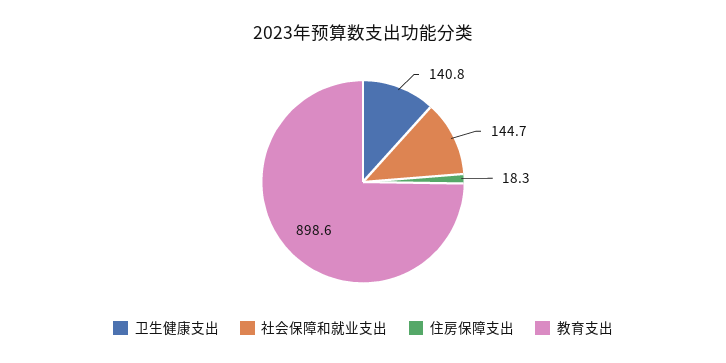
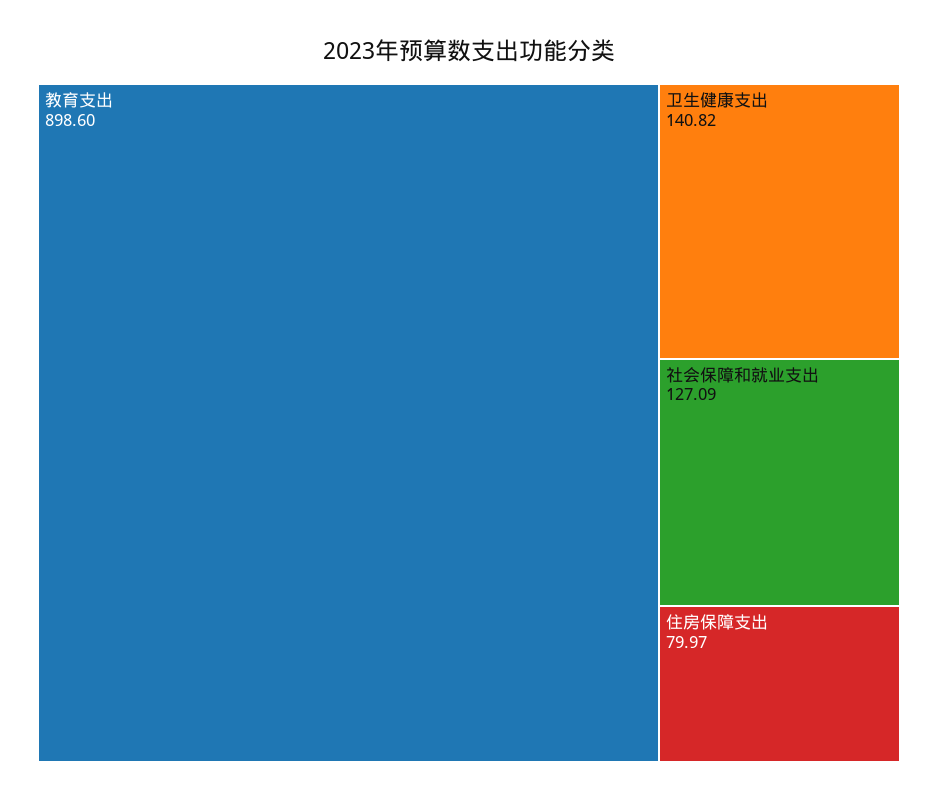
社会保障和就业支出: 144.7 -> 127.09
住房保障支出: 18.3 -> 79.97

